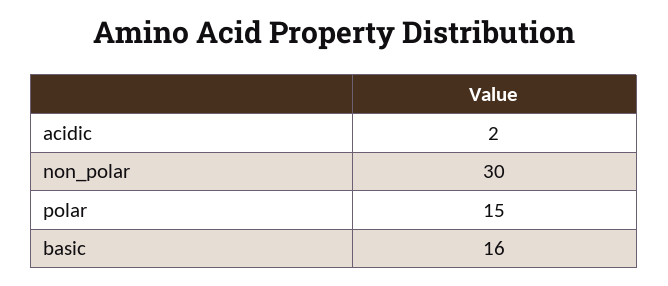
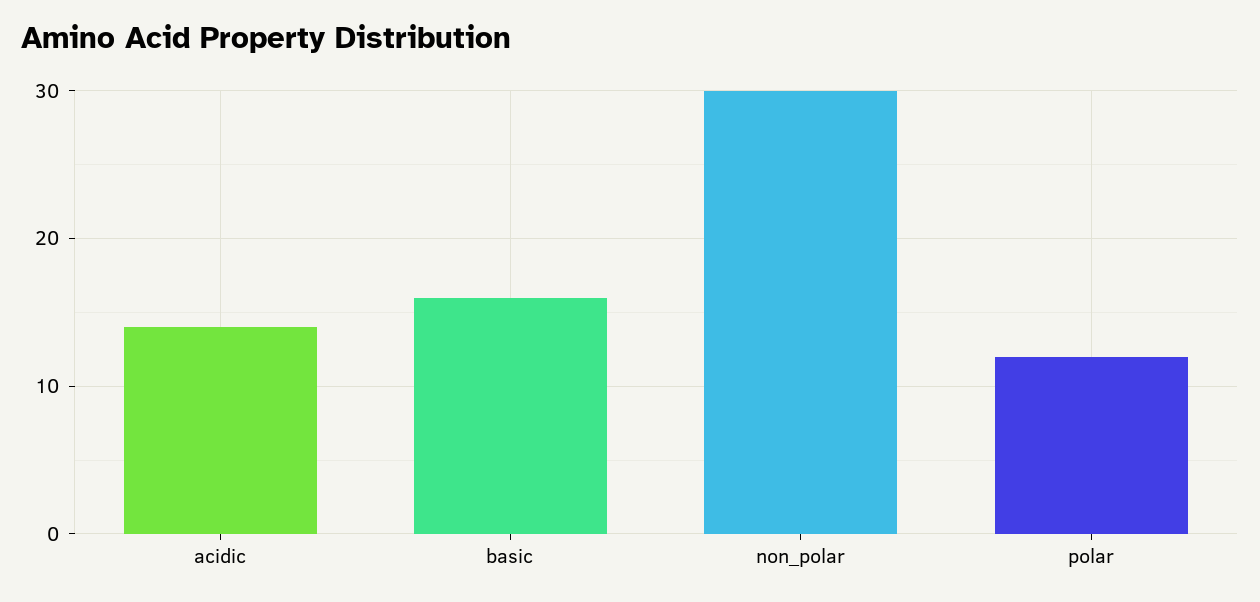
acidic: 2 -> 14
polar: 15 -> 12

